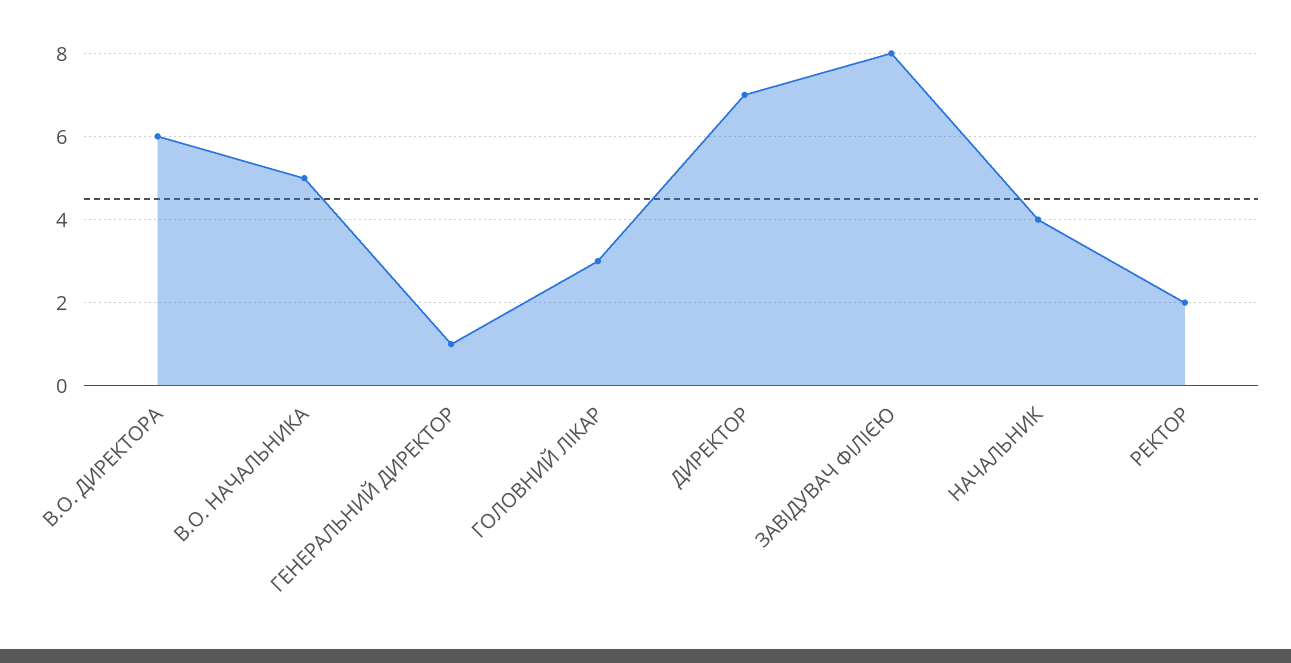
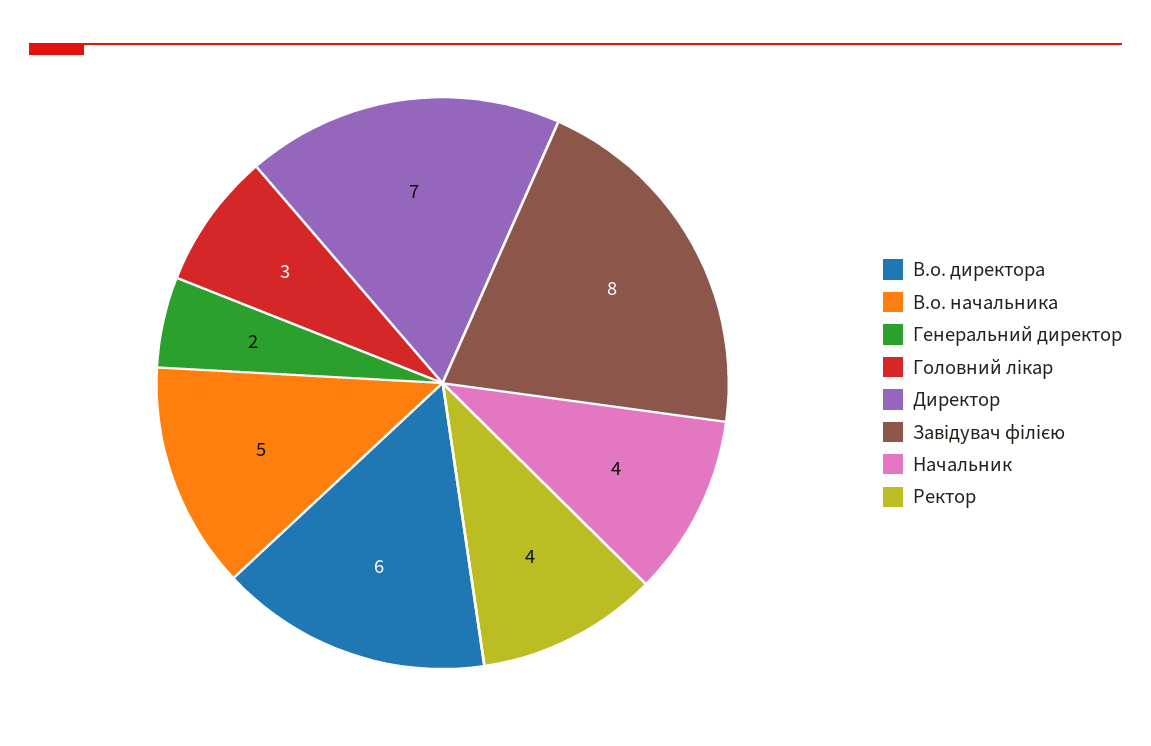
ГЕНЕРАЛЬНИЙ ДИРЕКТОР: 1 -> 2
РЕКТОР: 2 -> 4

